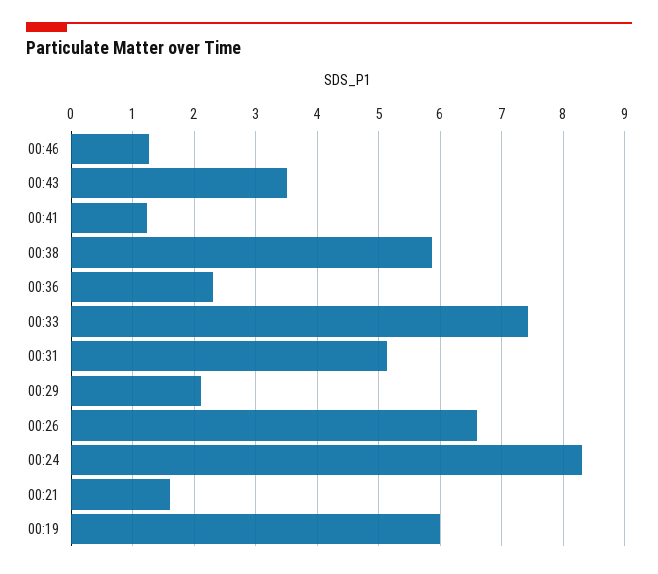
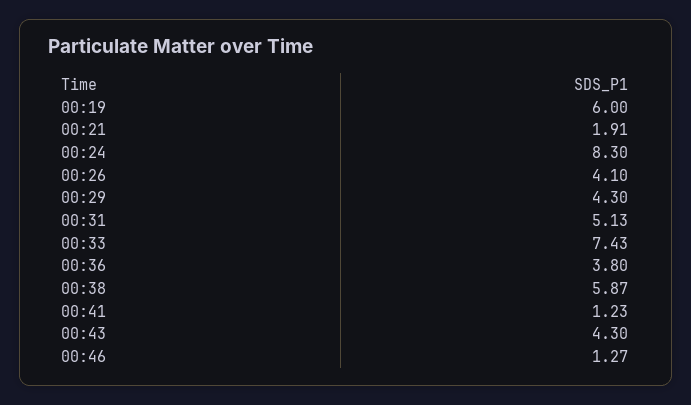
00:43: 3.5 -> 4.3
00:36: 2.3 -> 3.8
00:29: 2.1 -> 4.3
00:26: 6.6 -> 4.1
00:21: 1.6 -> 1.91

